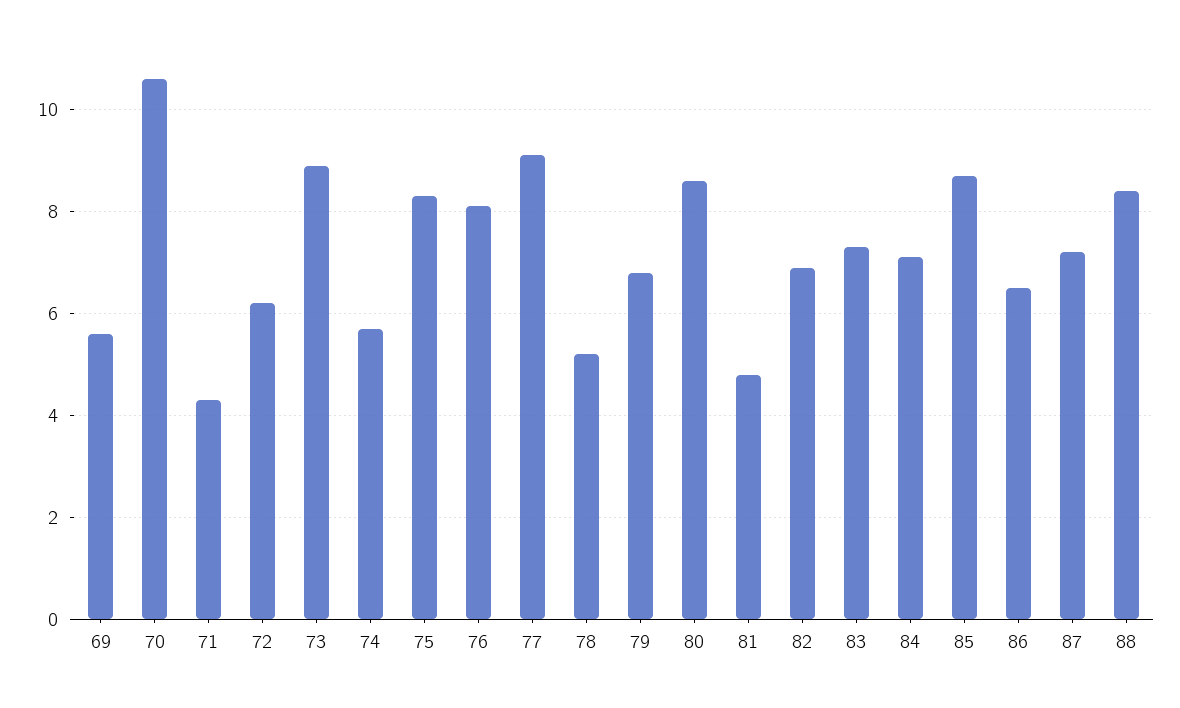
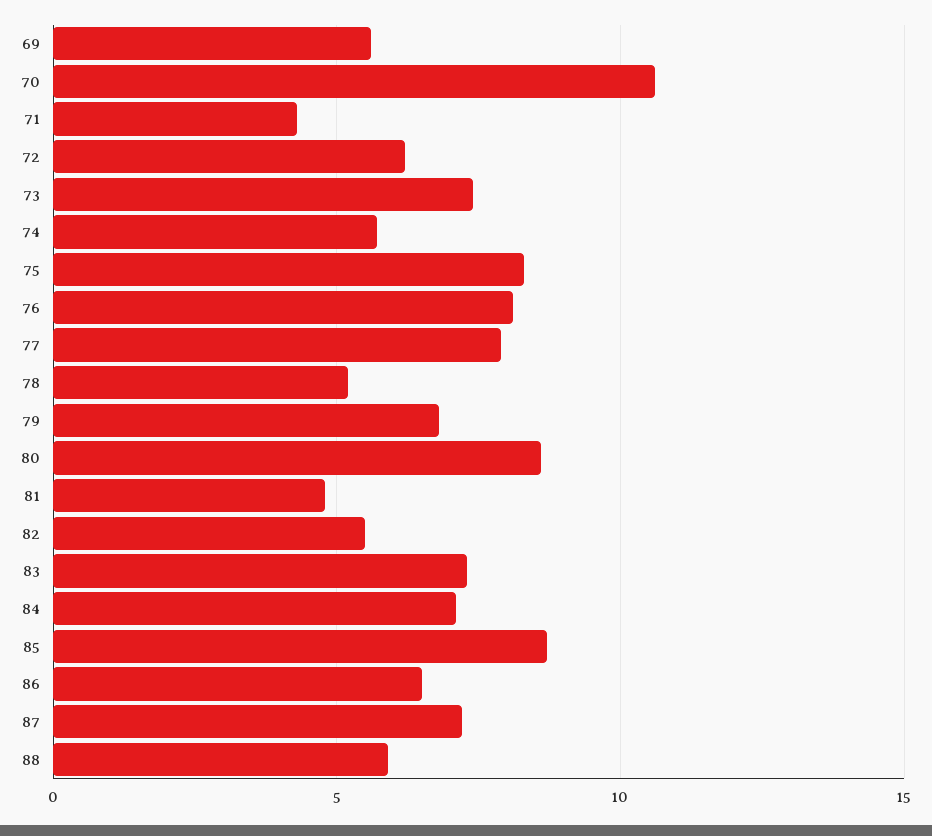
73: 9 -> 7.5
77: 9 -> 8
82: 7 -> 5.5
88: 8.5 -> 6

